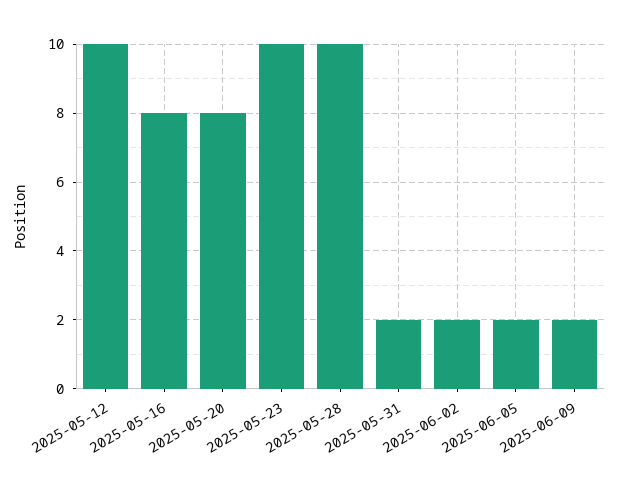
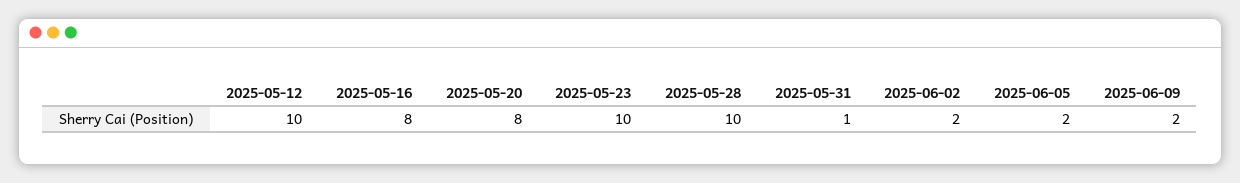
2025-05-31: 2 -> 1

